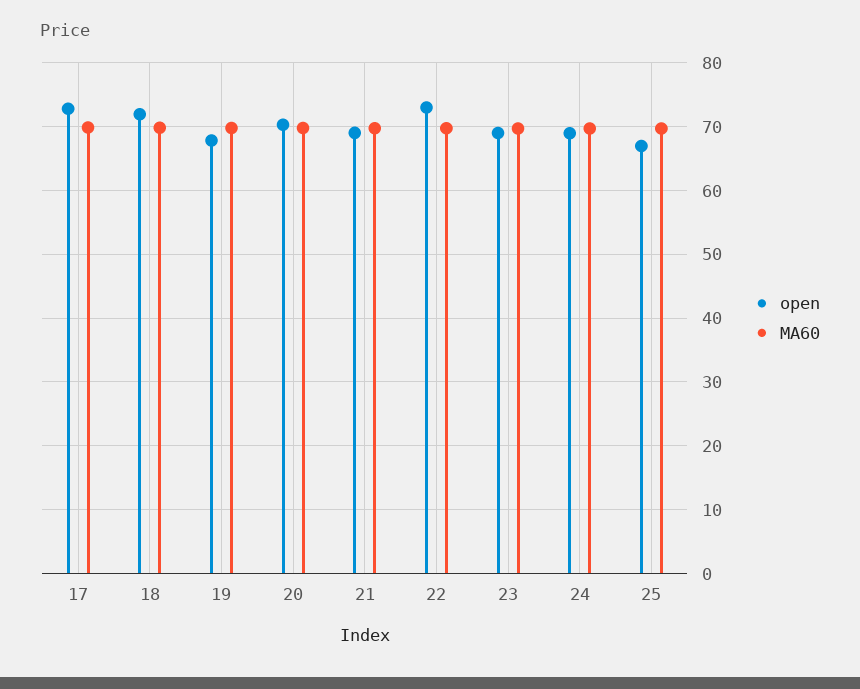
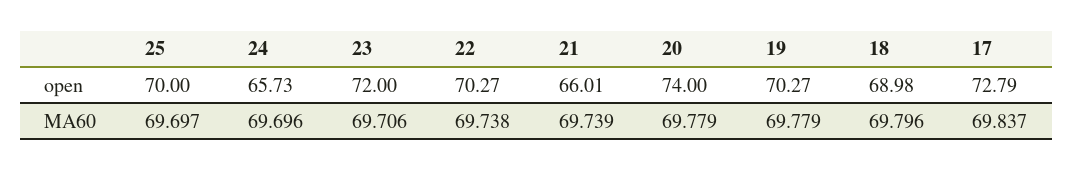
open, 18: 72 -> 68.98
open, 19: 68 -> 70.27
open, 20: 70 -> 74
open, 21: 69 -> 66.01
open, 22: 73 -> 70.27
open, 23: 69 -> 72
open, 24: 69 -> 65.73
open, 25: 67 -> 70

